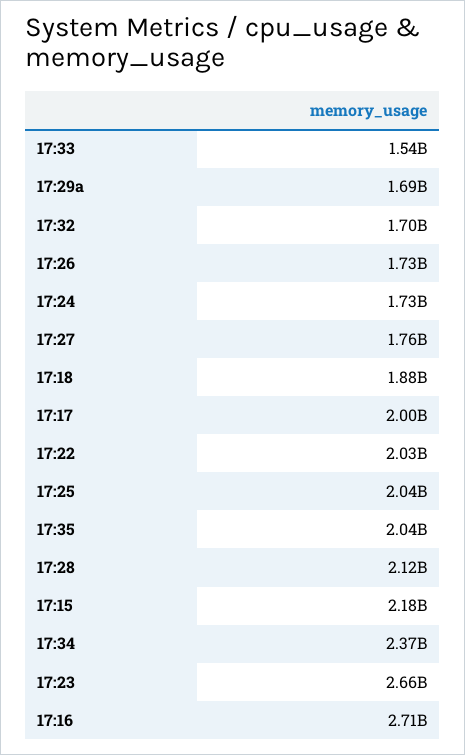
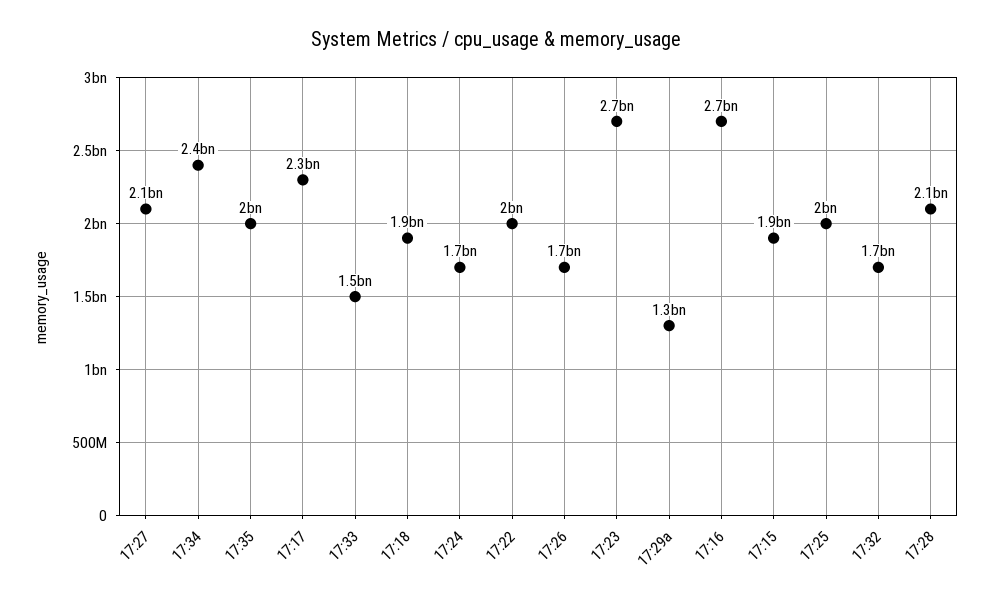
17:29a: 1690000000 -> 1300000000
17:27: 1760000000 -> 2100000000
17:17: 2000000000 -> 2300000000
17:15: 2180000000 -> 1900000000

